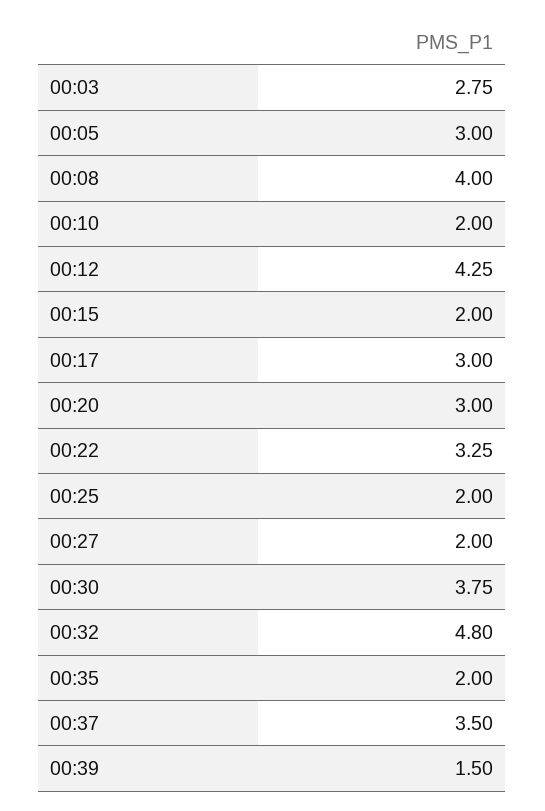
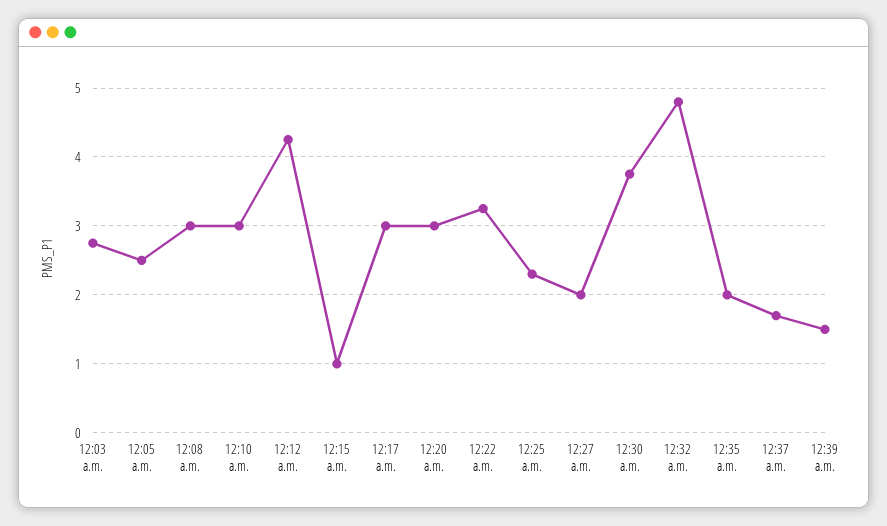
00:05: 3 -> 2.5
00:08: 4 -> 3
00:10: 2 -> 3
00:15: 2 -> 1
00:25: 2 -> 2.3
00:37: 3.5 -> 1.7

